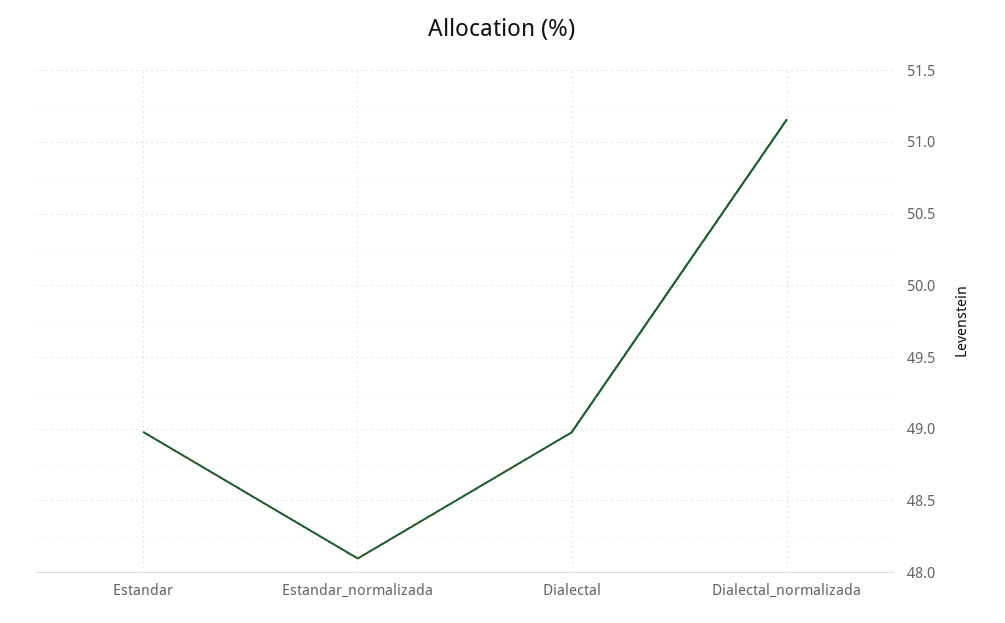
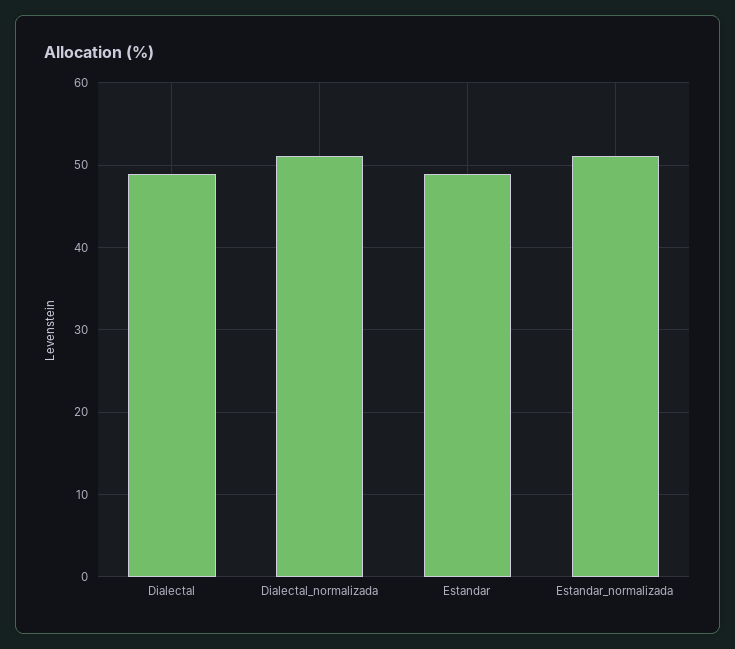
Estandar_normalizada: 48.1 -> 51

